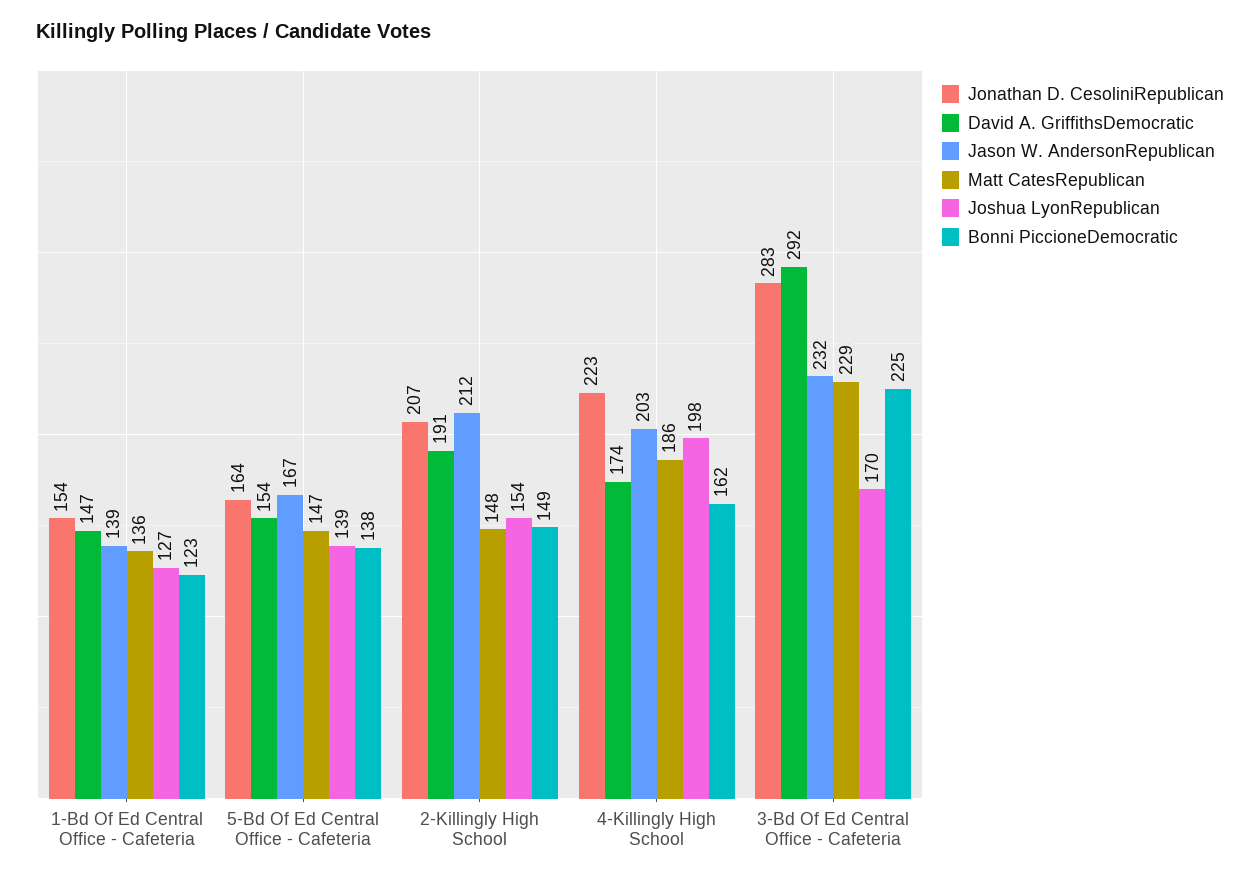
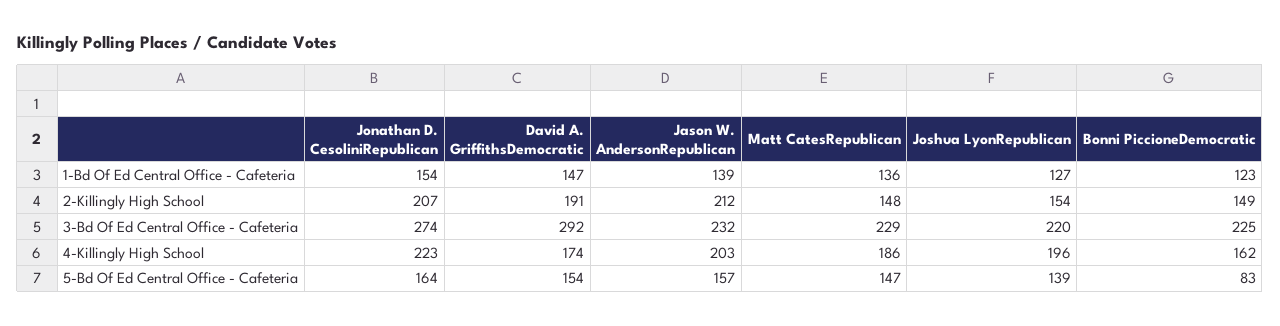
Jason W. AndersonRepublican, 5-Bd Of Ed Central Office - Cafeteria: 167 -> 157
Bonni PiccioneDemocratic, 5-Bd Of Ed Central Office - Cafeteria: 138 -> 83
Joshua LyonRepublican, 4-Killingly High School: 198 -> 196
Jonathan D. CesoliniRepublican, 3-Bd Of Ed Central Office - Cafeteria: 283 -> 274
Joshua LyonRepublican, 3-Bd Of Ed Central Office - Cafeteria: 170 -> 220

